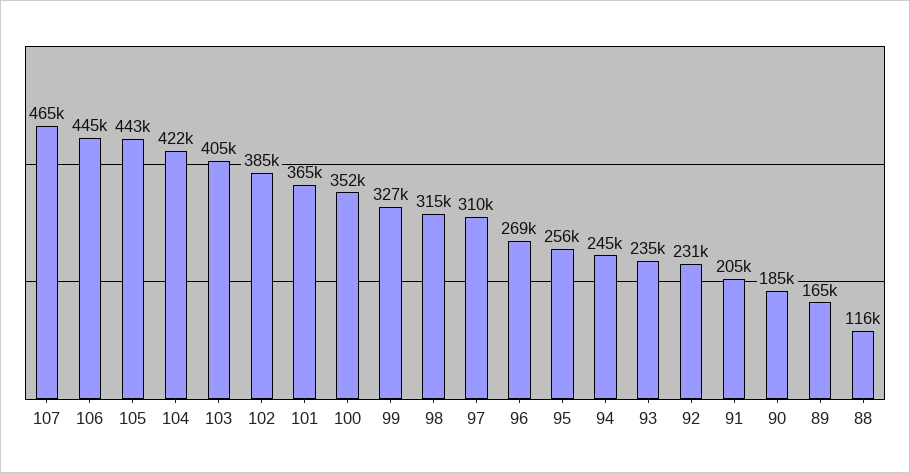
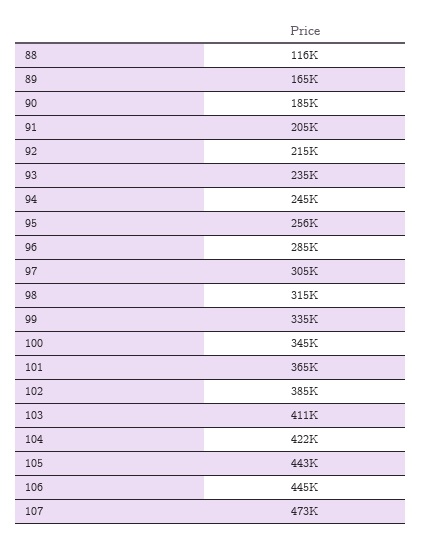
107: 465000 -> 473000
103: 405000 -> 411000
100: 352000 -> 345000
99: 327000 -> 335000
97: 310000 -> 305000
96: 269000 -> 285000
92: 231000 -> 215000

